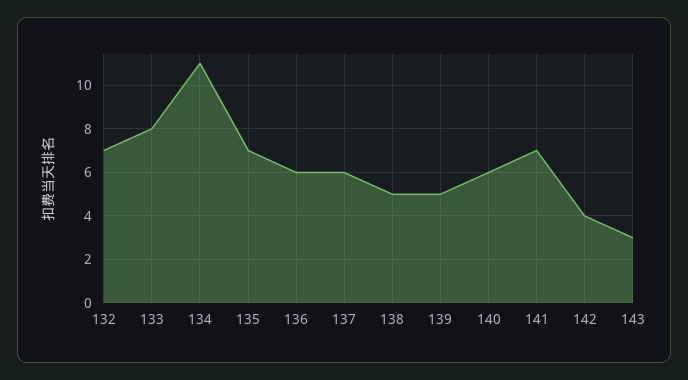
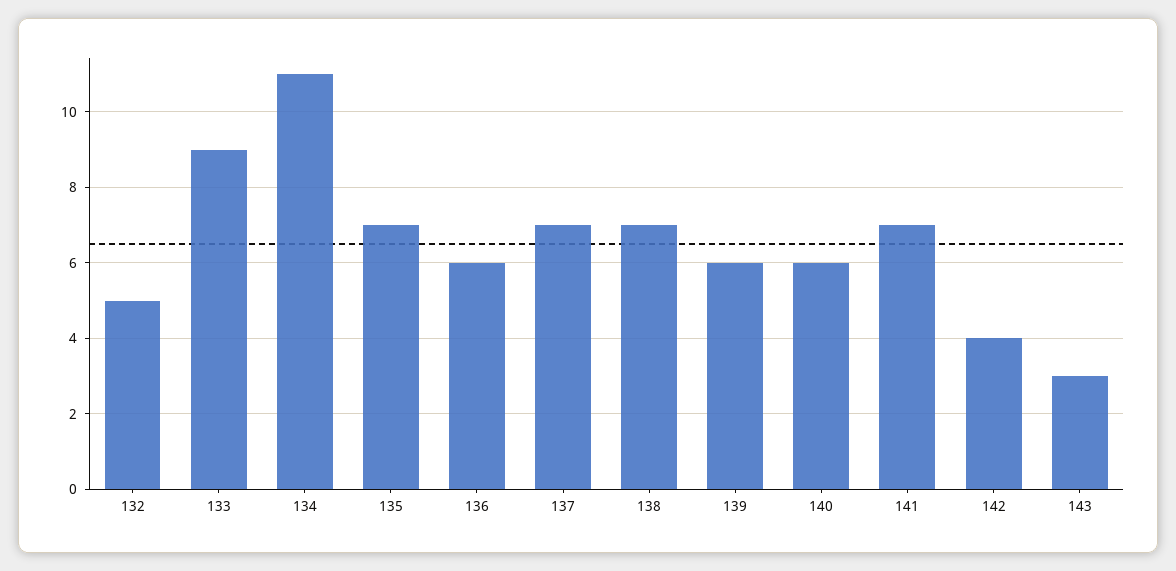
132: 7 -> 5
133: 8 -> 9
137: 6 -> 7
138: 5 -> 7
139: 5 -> 6

